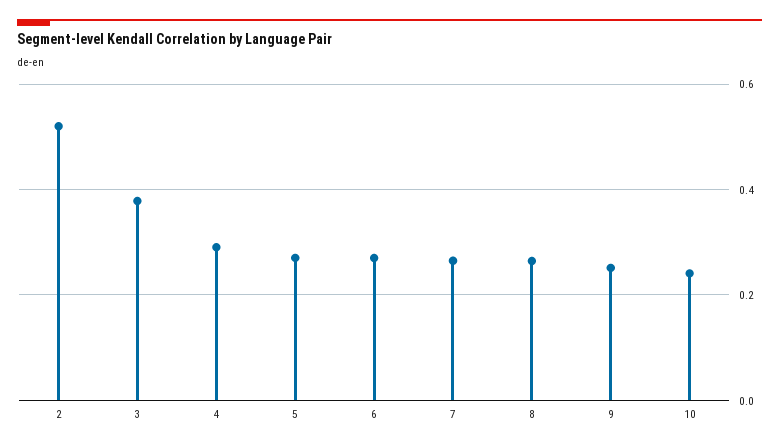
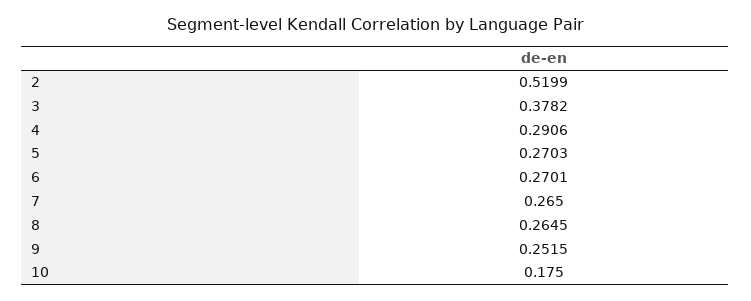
10: 0.24 -> 0.175

